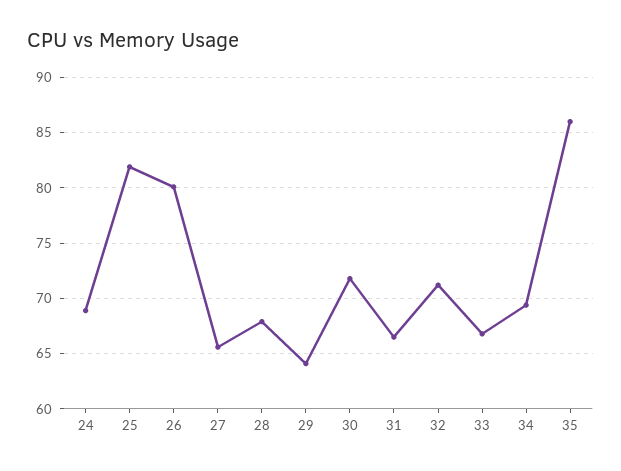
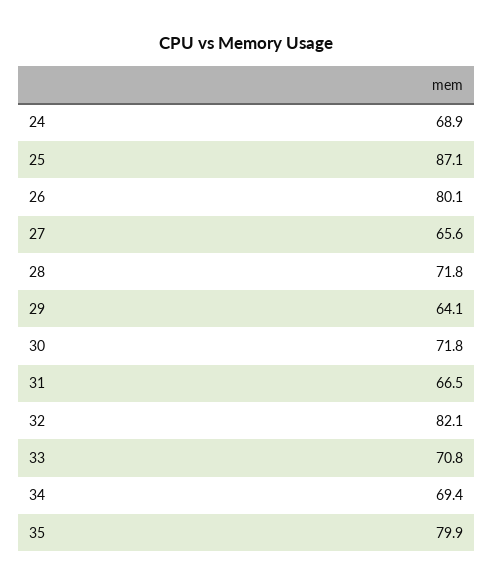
25: 82 -> 87.1
28: 68 -> 71.8
32: 71 -> 82.1
33: 67 -> 70.8
35: 86 -> 79.9

